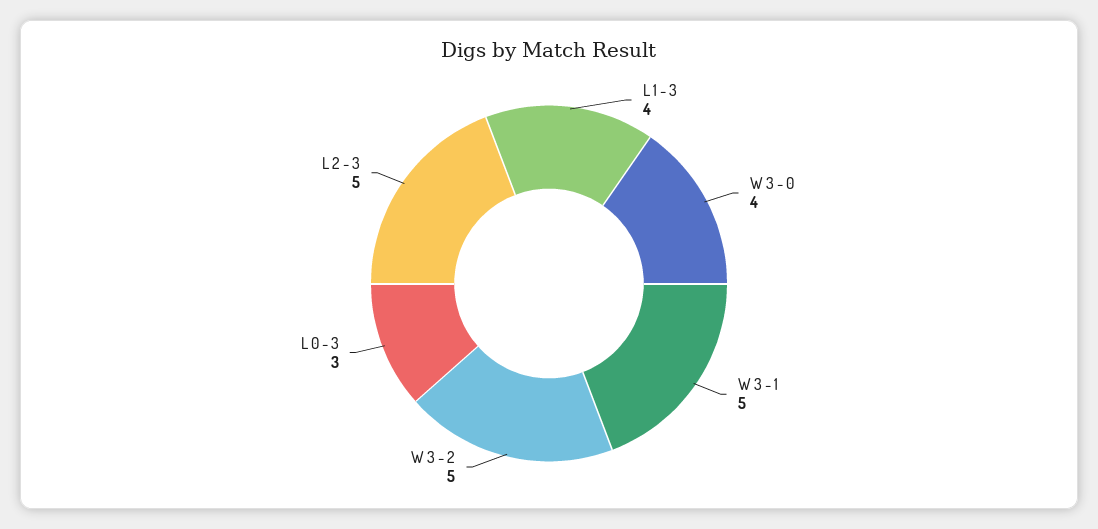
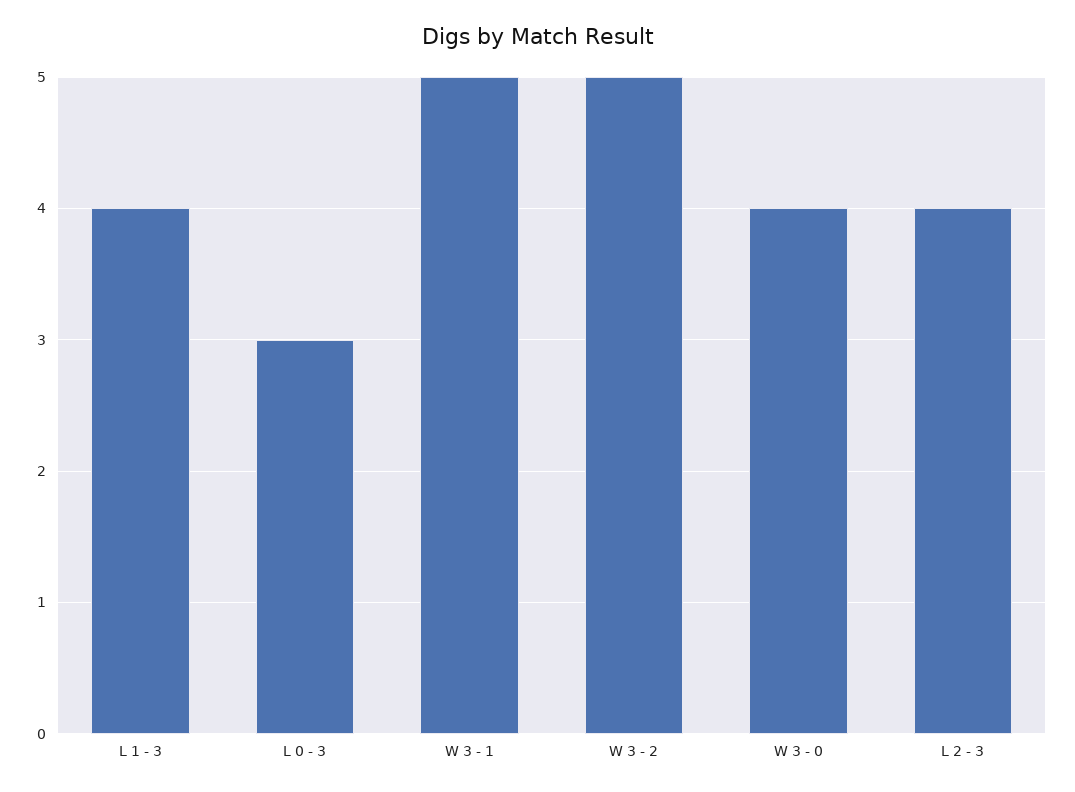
L 2 - 3: 5 -> 4

